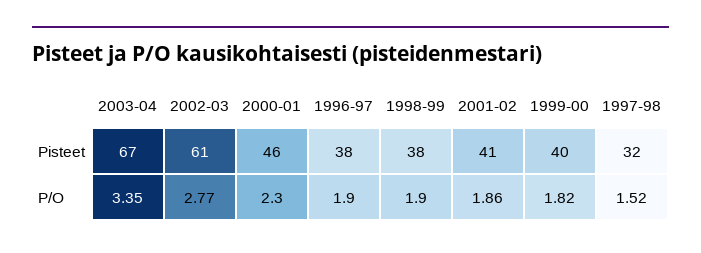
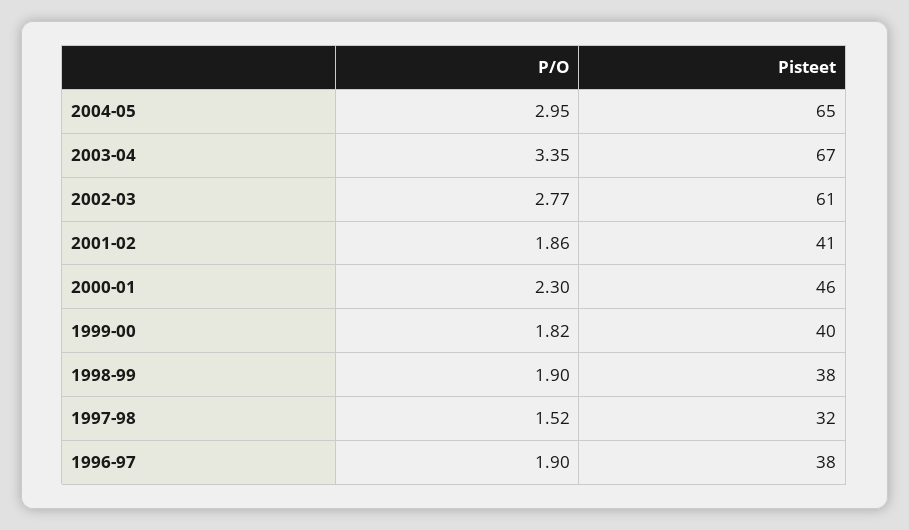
2004-05, P/O: none -> 2.95
2004-05, Pisteet: none -> 65

